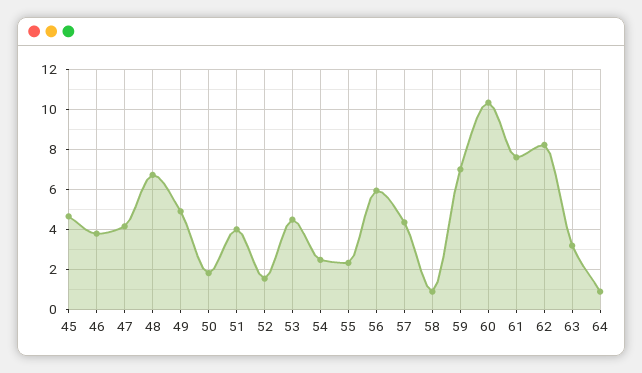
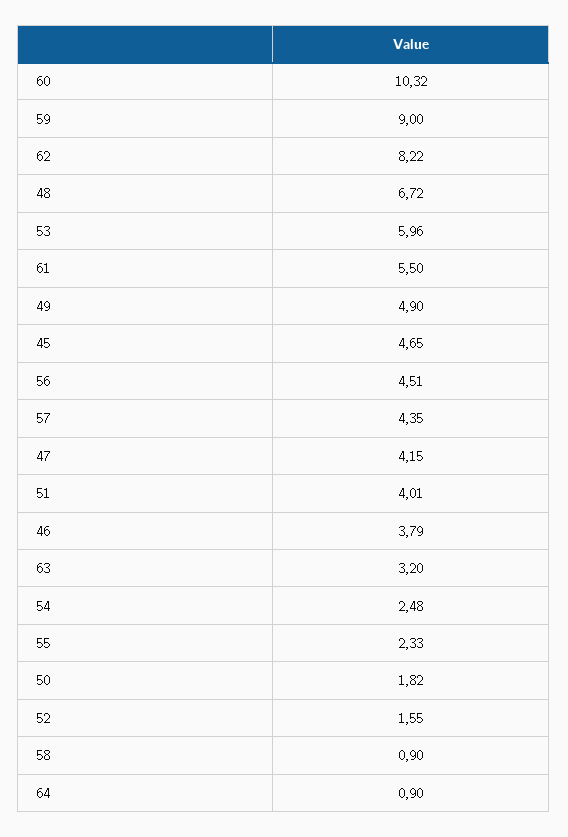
53: 4.5 -> 5.96
56: 6 -> 4.51
59: 7 -> 9
61: 7.5 -> 5.5

